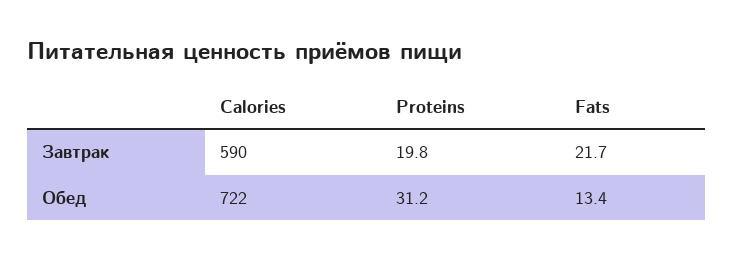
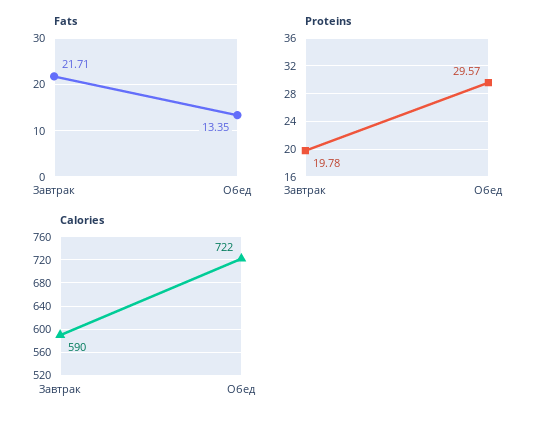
Proteins, Обед: 31.2 -> 29.57

